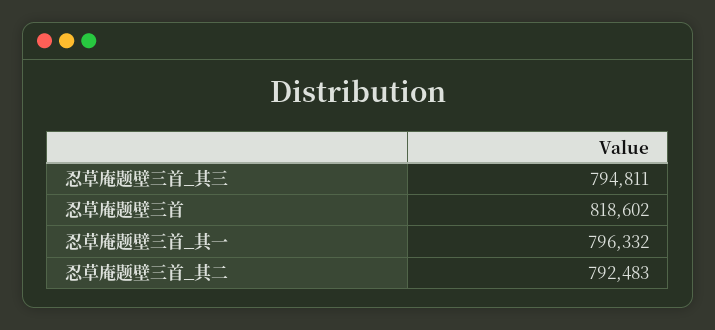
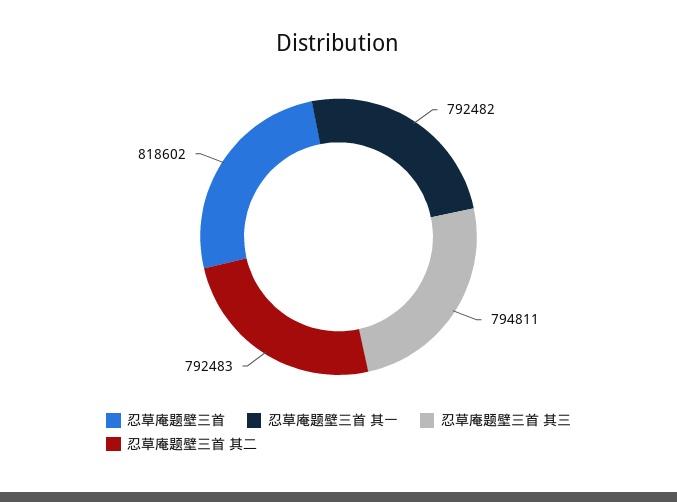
忍草庵题壁三首_其一: 796332 -> 792482

